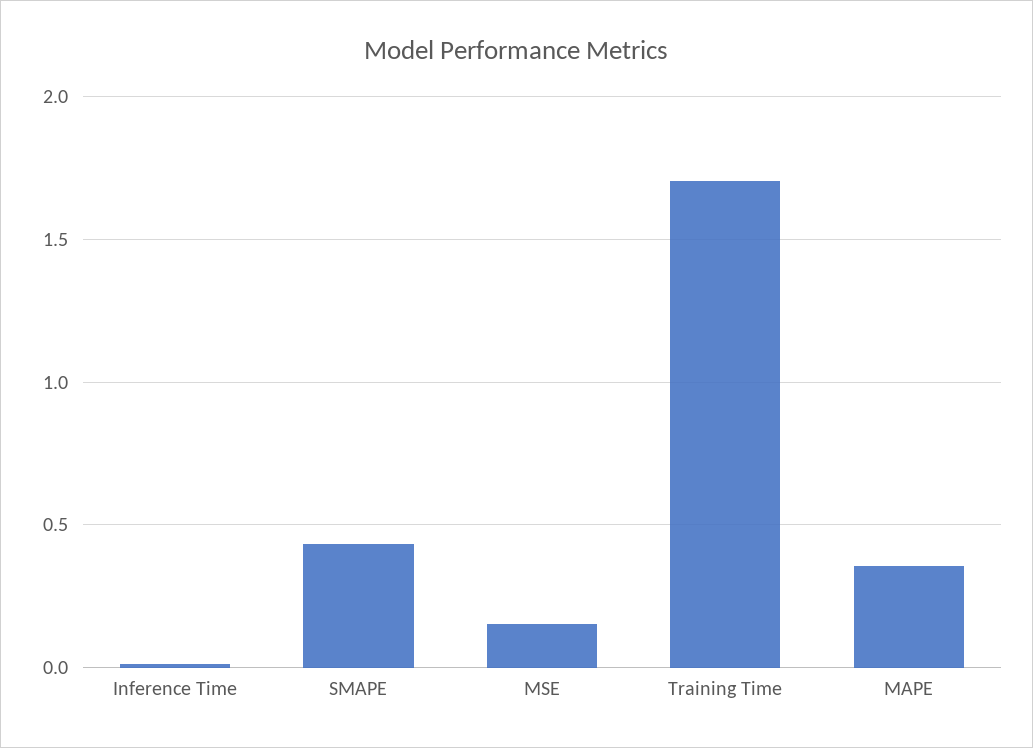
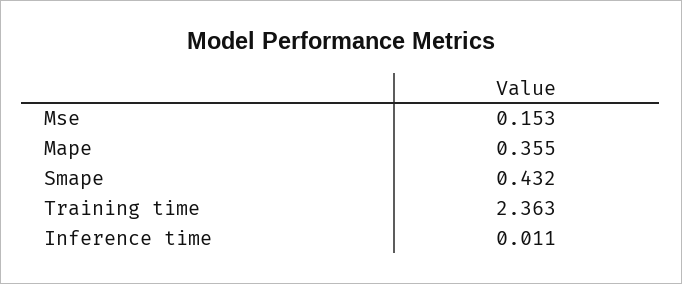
Training Time: 1.7 -> 2.363

